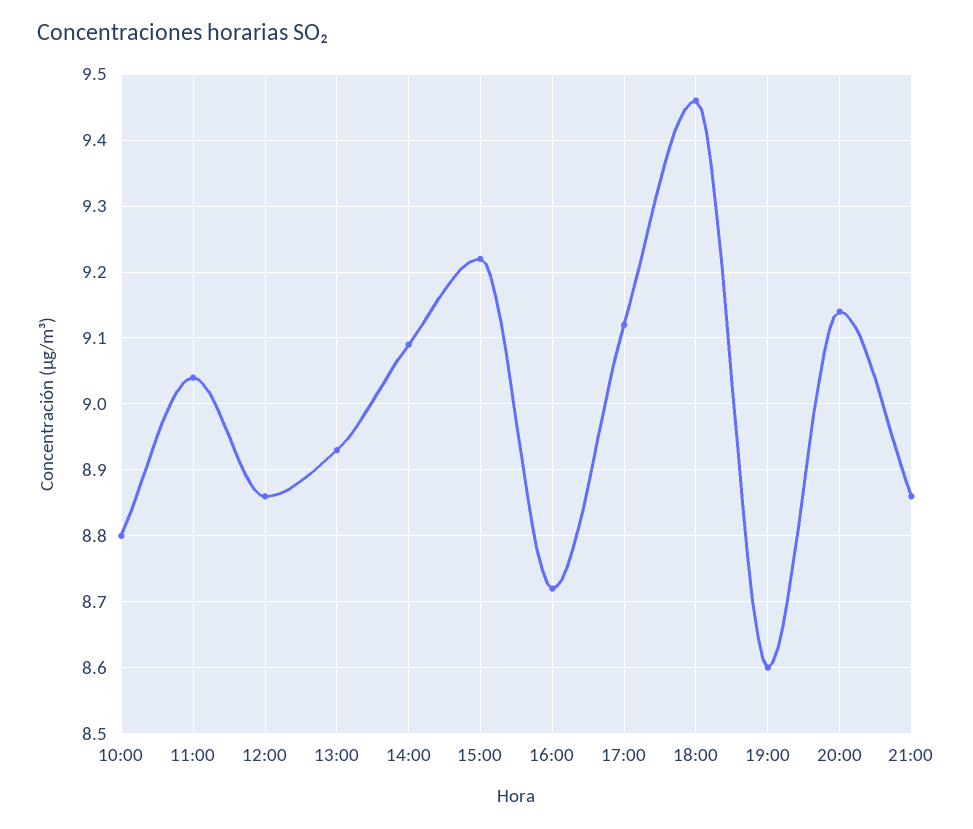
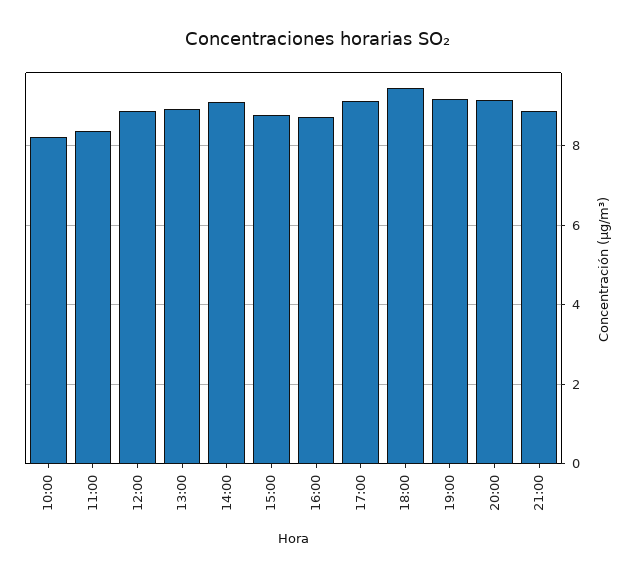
10:00: 8.8 -> 8.2
11:00: 9.04 -> 8.4
15:00: 9.22 -> 8.8
19:00: 8.6 -> 9.2

